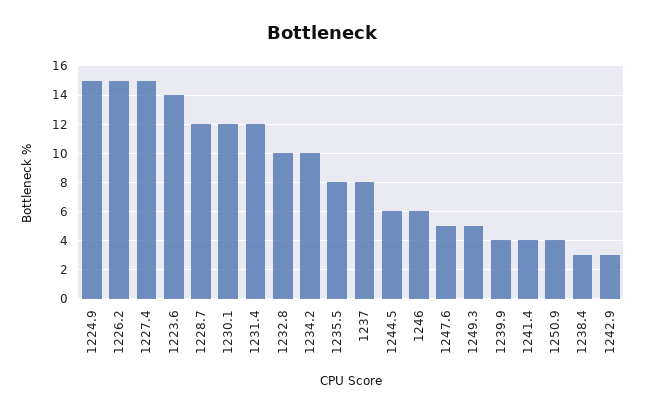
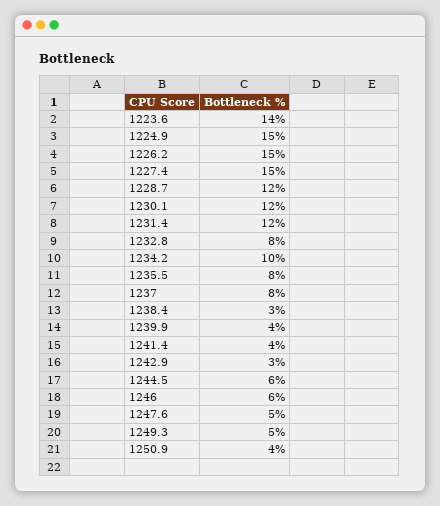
1232.8: 10 -> 8

